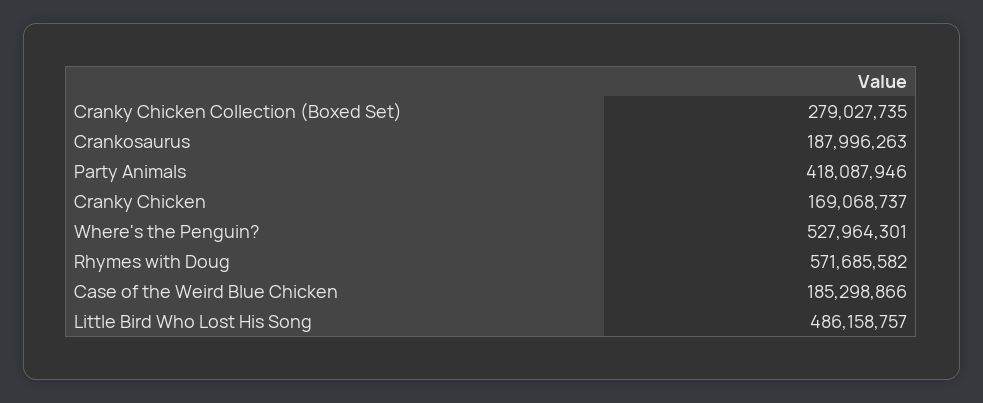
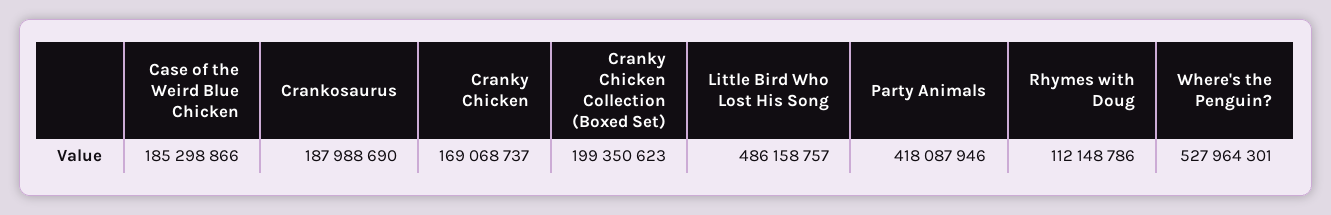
Cranky Chicken Collection (Boxed Set): 279027735 -> 199350623
Crankosaurus: 187996263 -> 187988690
Rhymes with Doug: 571685582 -> 112148786

